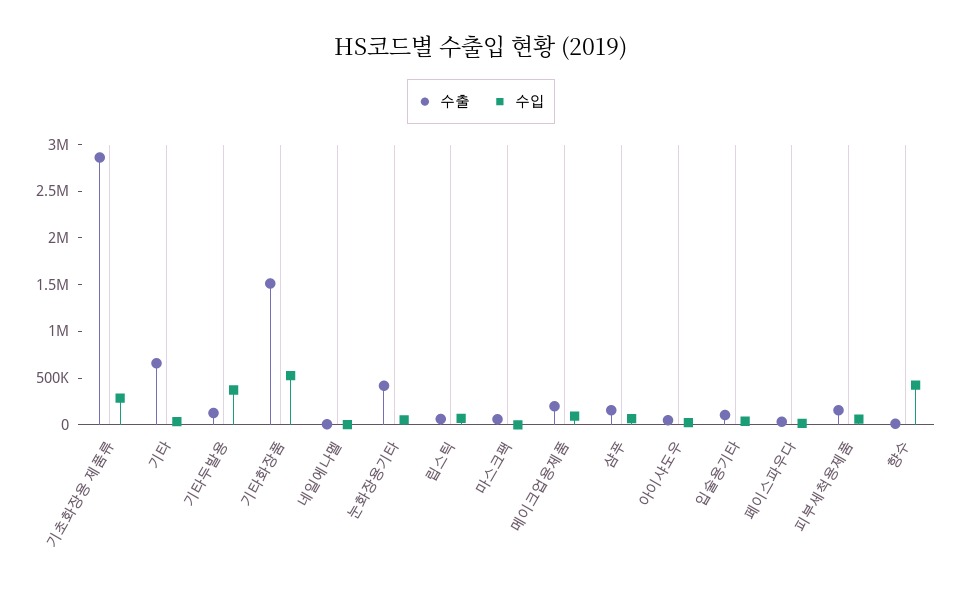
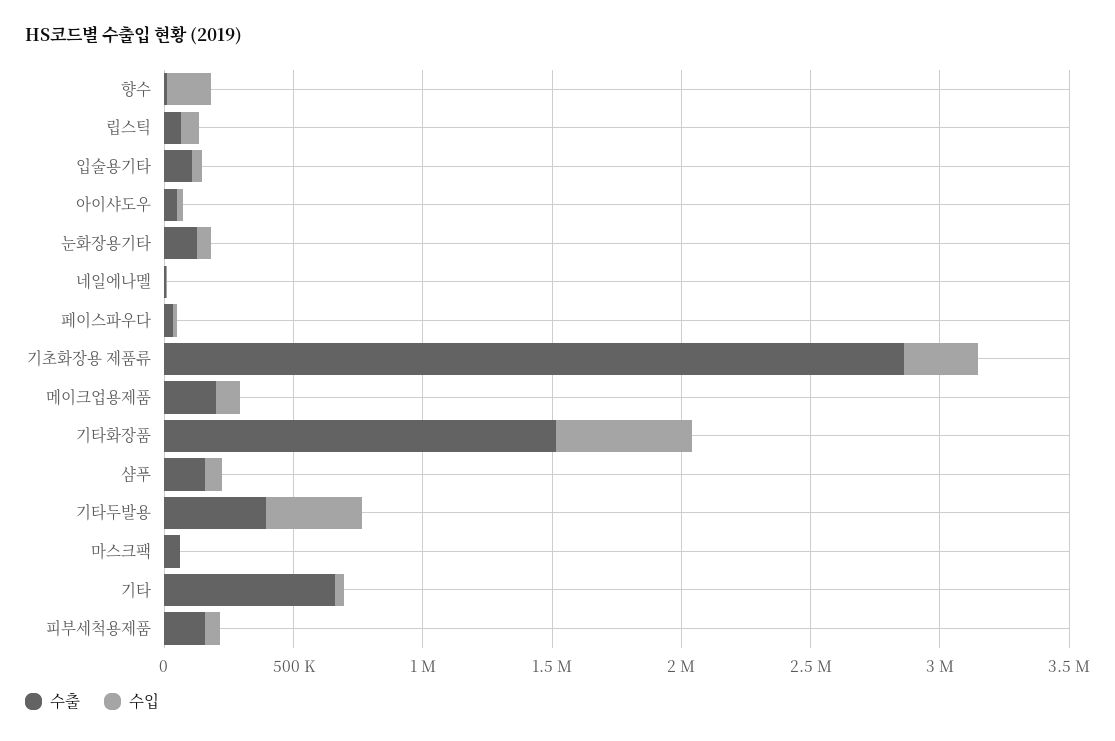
수출, 기타두발용: 100000 -> 400000
수출, 눈화장용기타: 400000 -> 100000
수입, 향수: 400000 -> 200000

